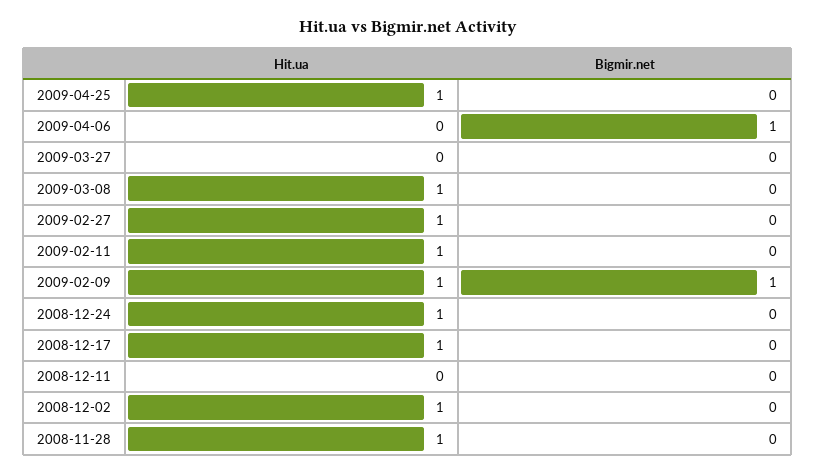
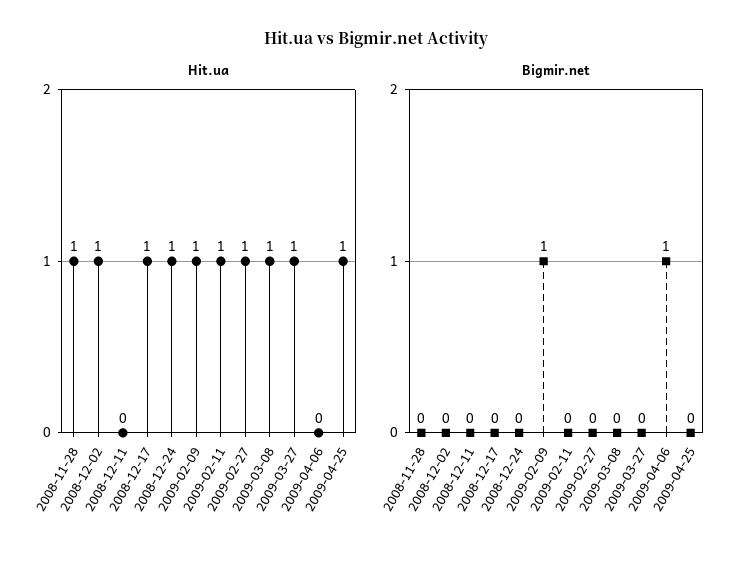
Hit.ua, 2009-03-27: 0 -> 1

